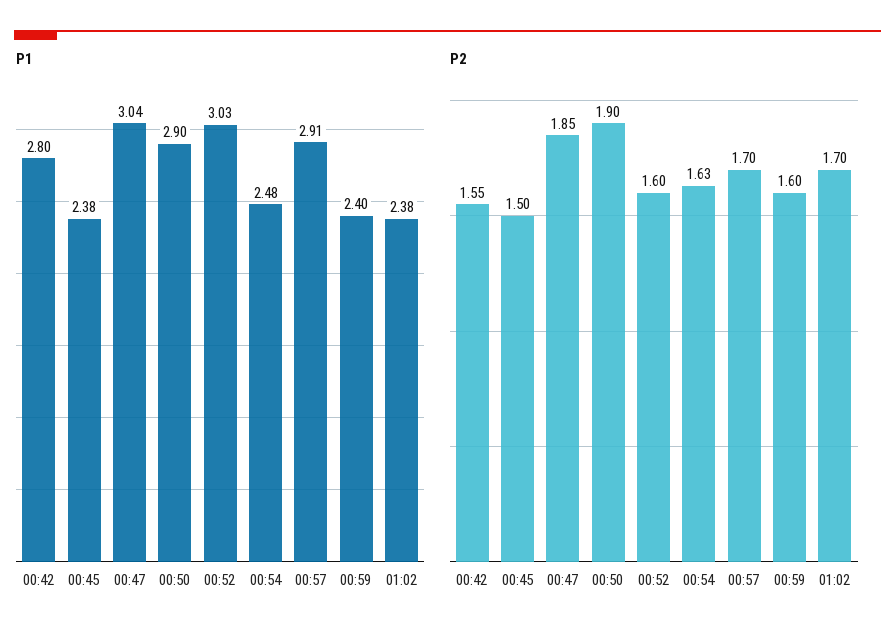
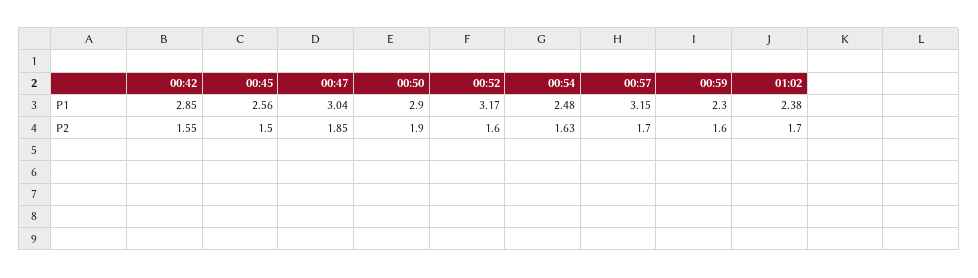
P1, 00:42: 2.8 -> 2.85
P1, 00:45: 2.38 -> 2.56
P1, 00:52: 3.03 -> 3.17
P1, 00:57: 2.91 -> 3.15
P1, 00:59: 2.4 -> 2.3

